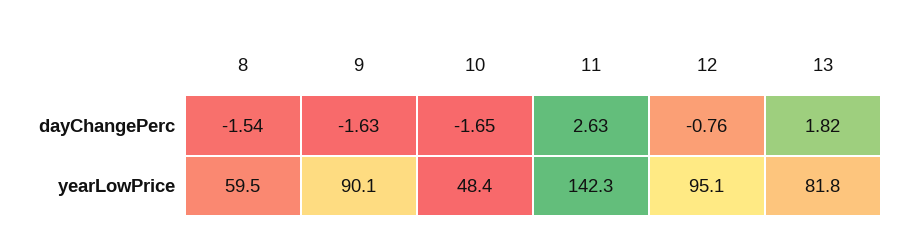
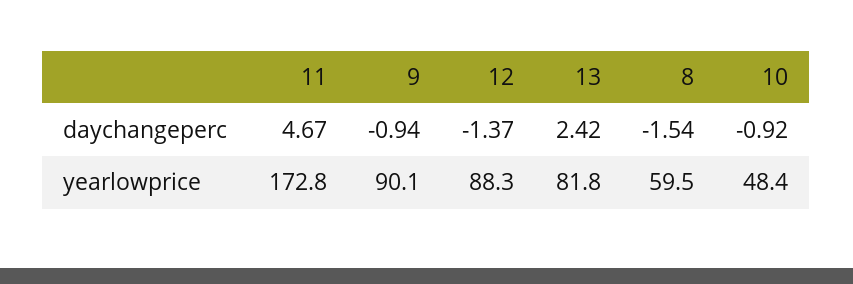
9, dayChangePerc: -1.63 -> -0.94
10, dayChangePerc: -1.65 -> -0.92
11, dayChangePerc: 2.63 -> 4.67
12, dayChangePerc: -0.76 -> -1.37
13, dayChangePerc: 1.82 -> 2.42
11, yearLowPrice: 142.3 -> 172.8
12, yearLowPrice: 95.1 -> 88.3

